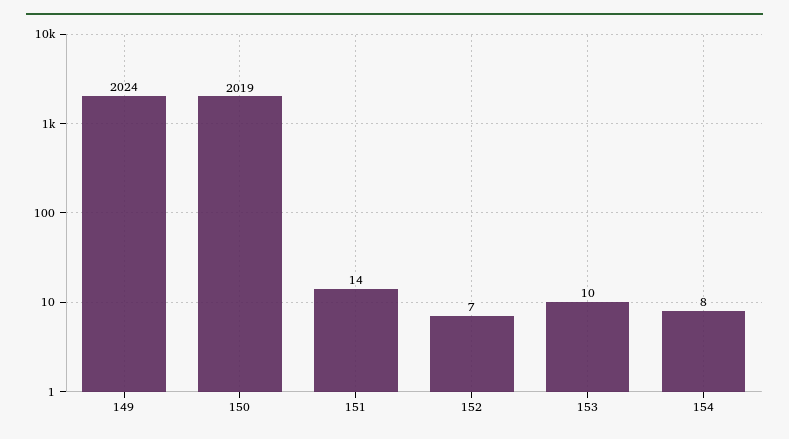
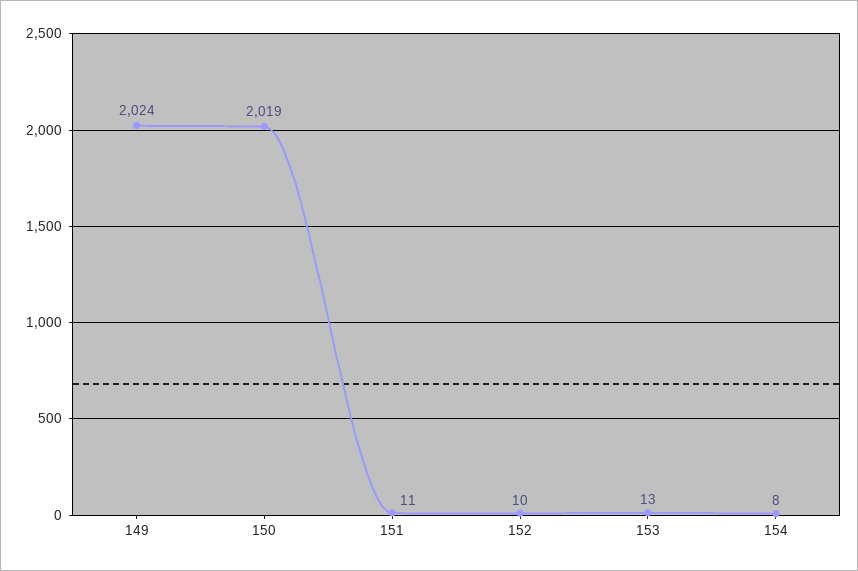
151: 14 -> 11
152: 7 -> 10
153: 10 -> 13

